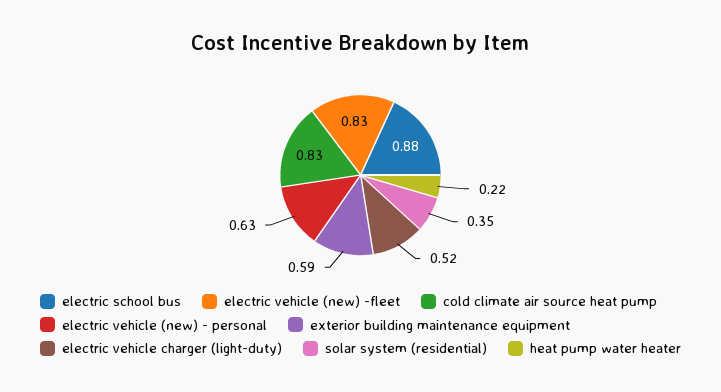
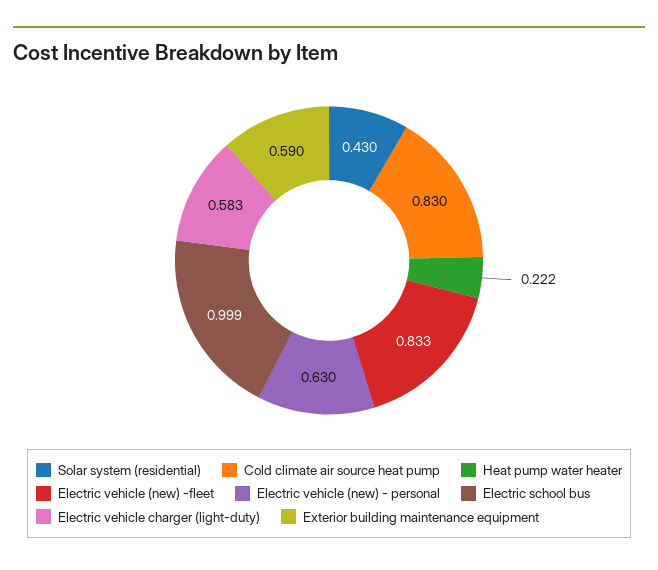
electric school bus: 0.88 -> 0.999
electric vehicle charger (light-duty): 0.52 -> 0.583
solar system (residential): 0.35 -> 0.43

